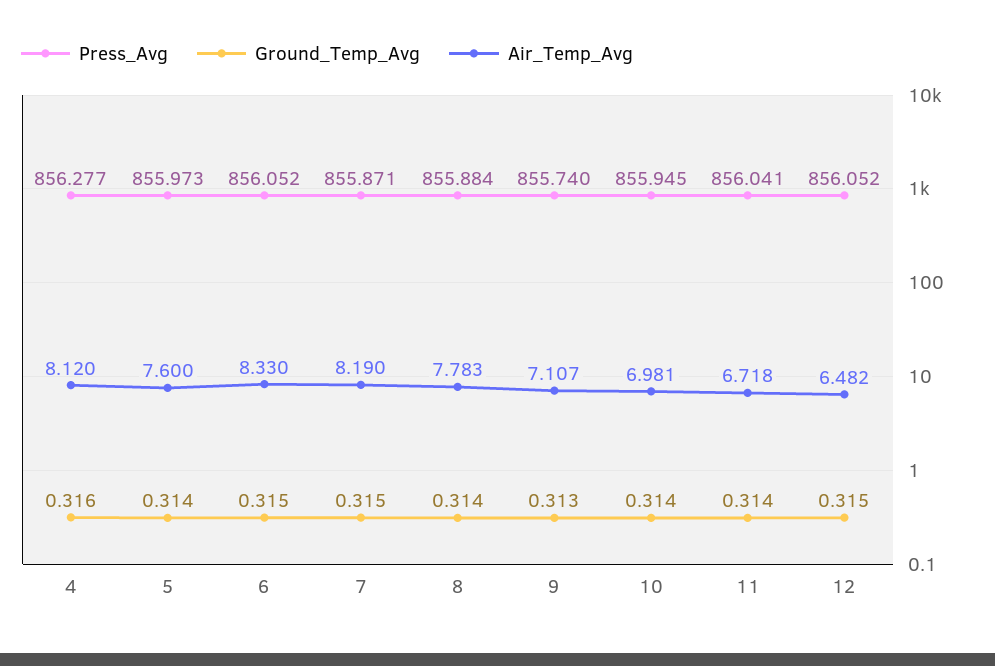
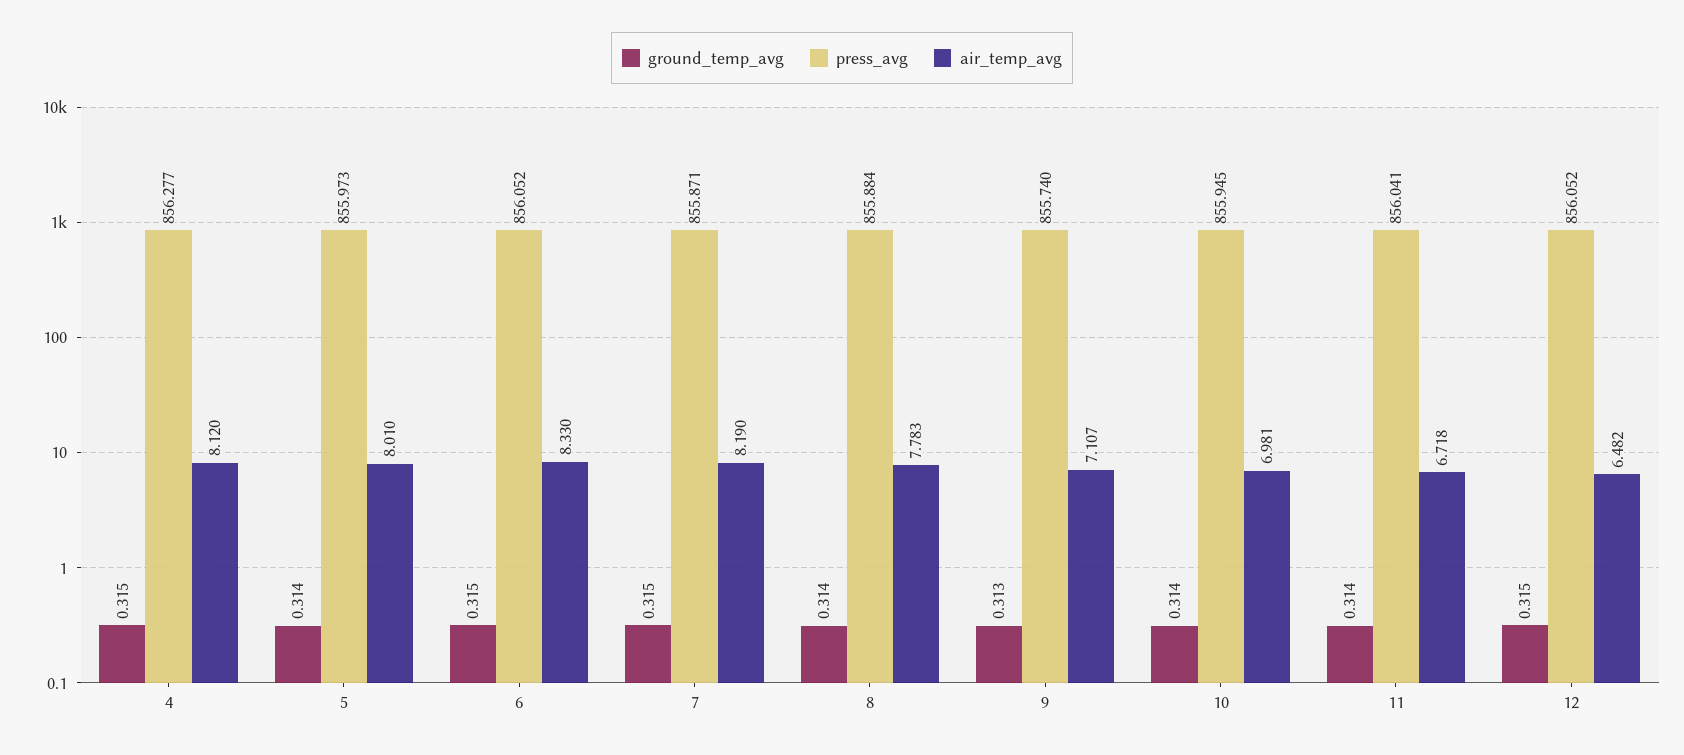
Ground_Temp_Avg, 4: 0.316 -> 0.315
Air_Temp_Avg, 5: 7.6 -> 8.01

